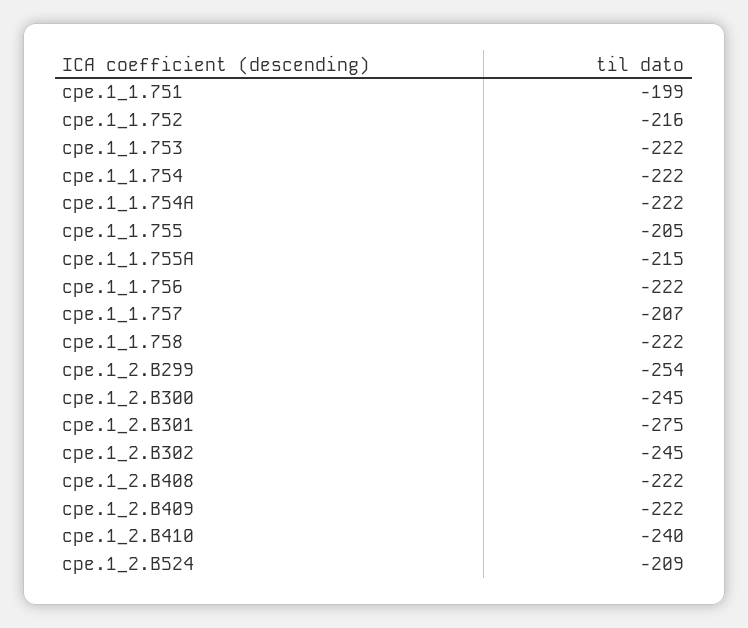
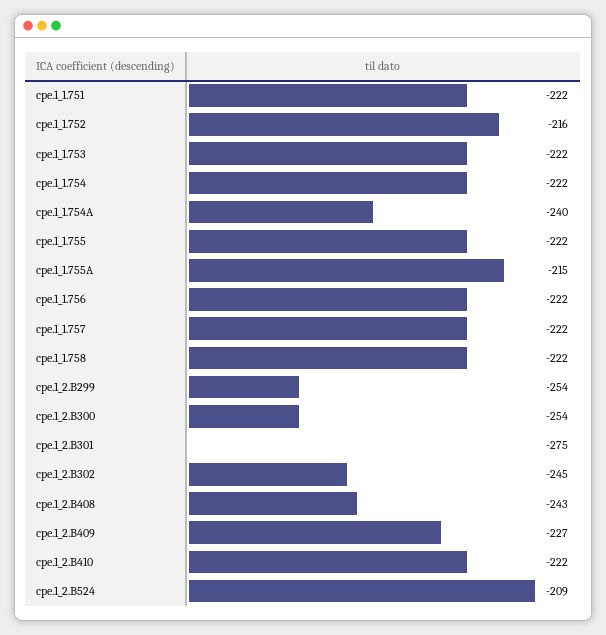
cpe.1_1.751: -199 -> -222
cpe.1_1.754A: -222 -> -240
cpe.1_1.755: -205 -> -222
cpe.1_1.757: -207 -> -222
cpe.1_2.B300: -245 -> -254
cpe.1_2.B408: -222 -> -243
cpe.1_2.B409: -222 -> -227
cpe.1_2.B410: -240 -> -222

